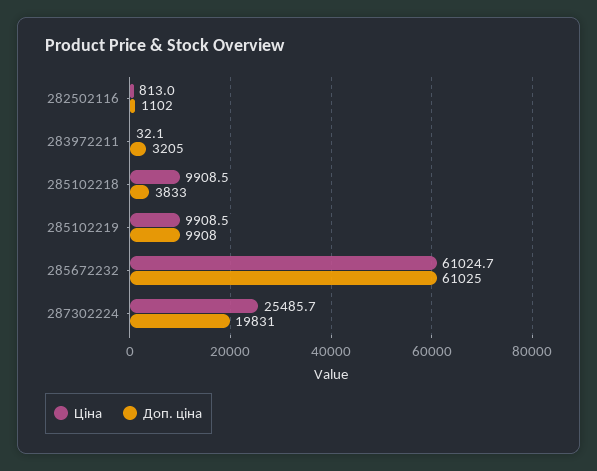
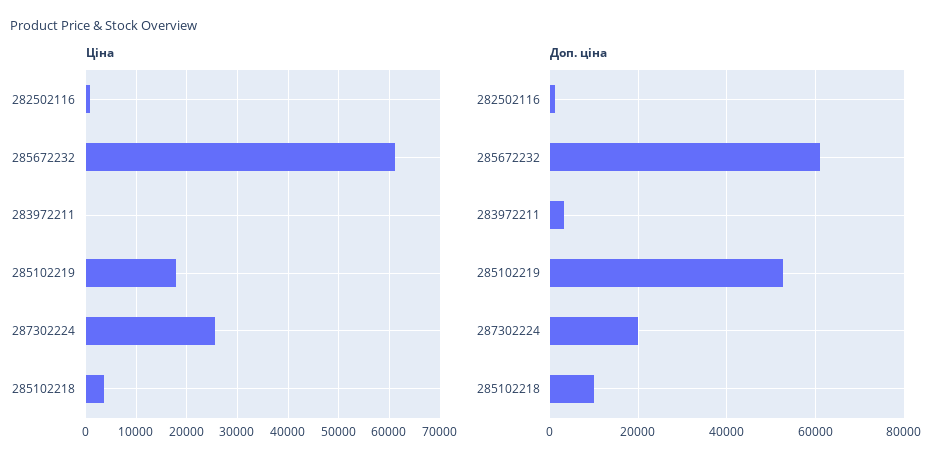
Ціна, 285102218: 9908.5 -> 4000
Доп. ціна, 285102218: 3833 -> 10000
Ціна, 285102219: 9908.5 -> 18000
Доп. ціна, 285102219: 9908 -> 52000

